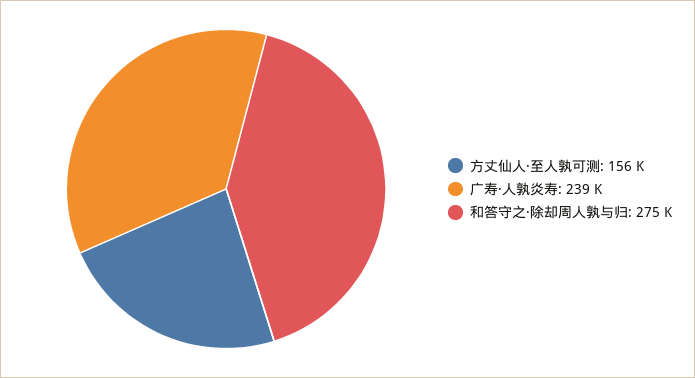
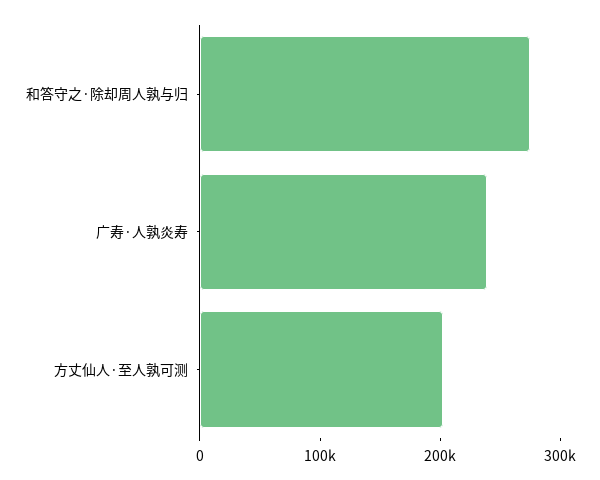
方丈仙人·至人孰可测: 156000 -> 200000

